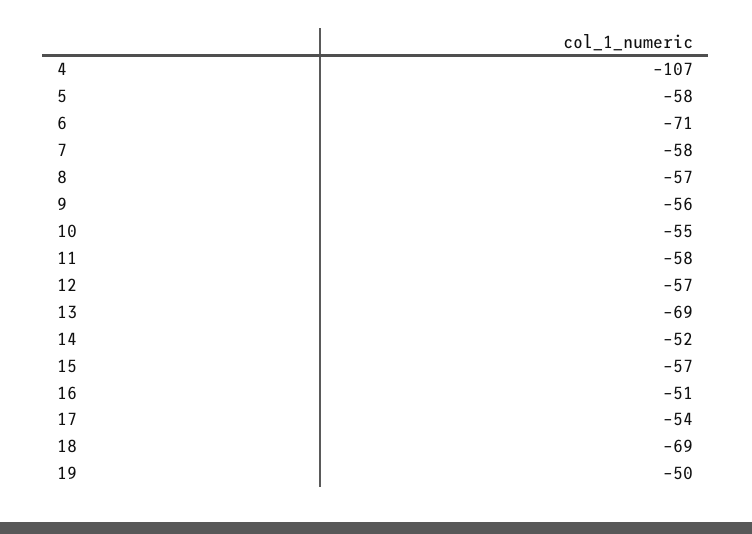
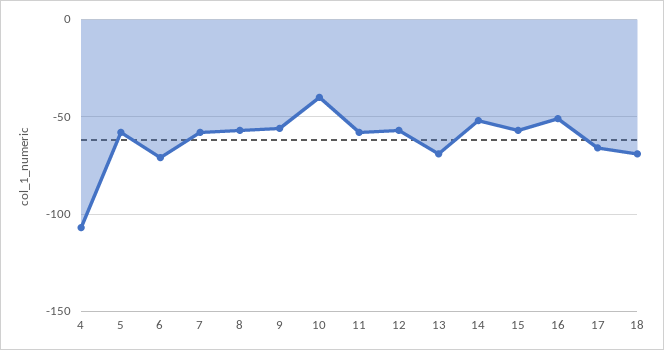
10: -55 -> -40
17: -54 -> -65
19: -50 -> none

